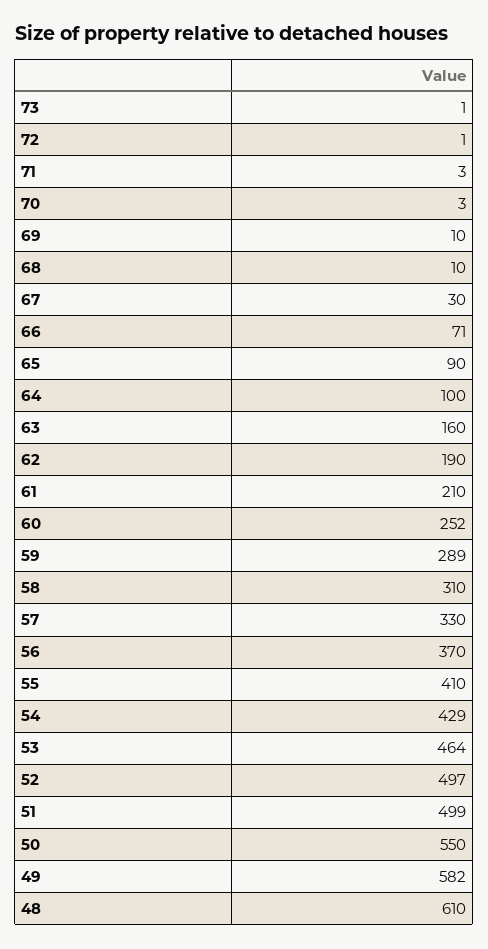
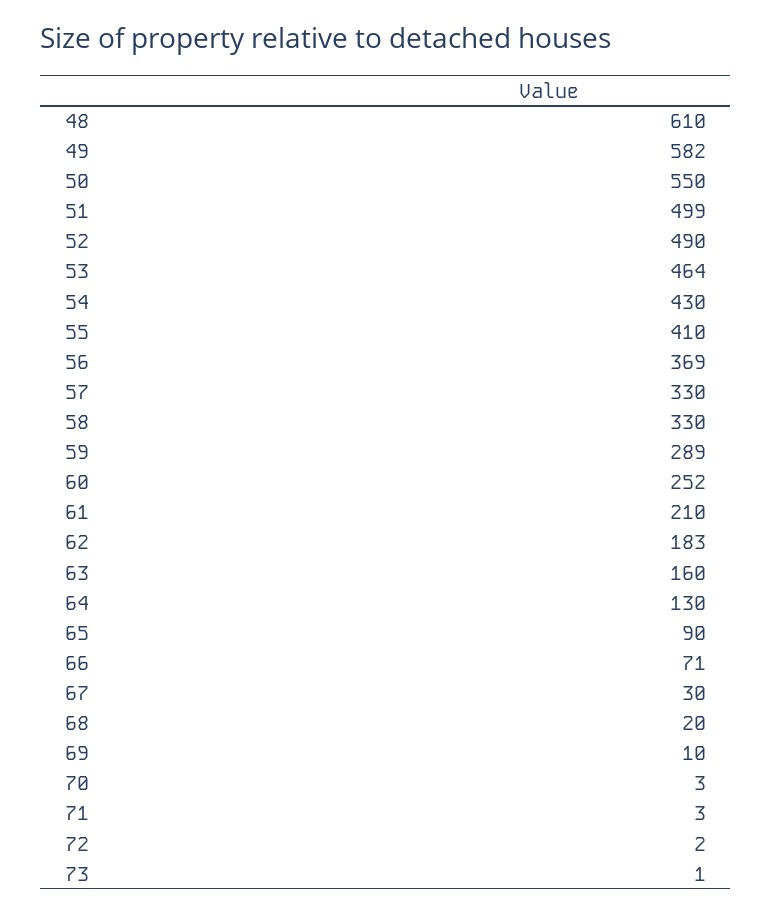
72: 1 -> 2
68: 10 -> 20
64: 100 -> 130
62: 190 -> 183
58: 310 -> 330
56: 370 -> 369
54: 429 -> 430
52: 497 -> 490

